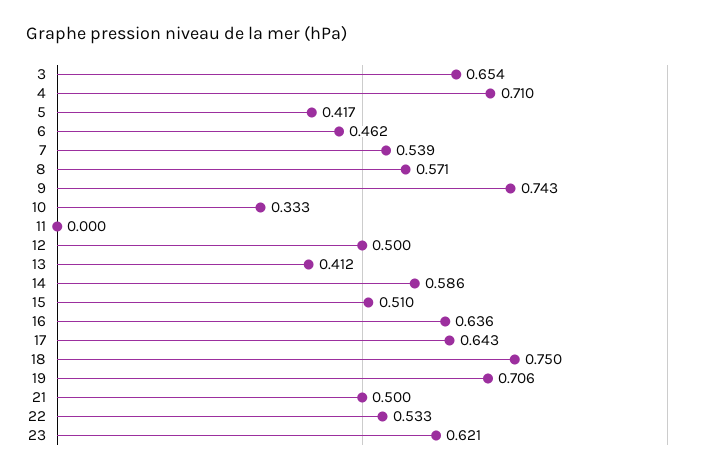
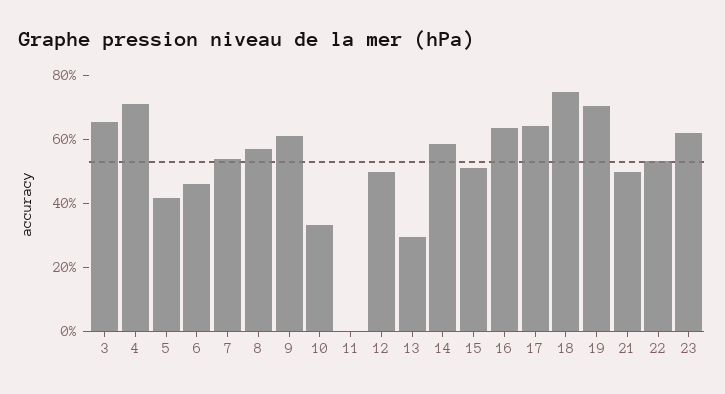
9: 0.743 -> 0.6
13: 0.412 -> 0.3

